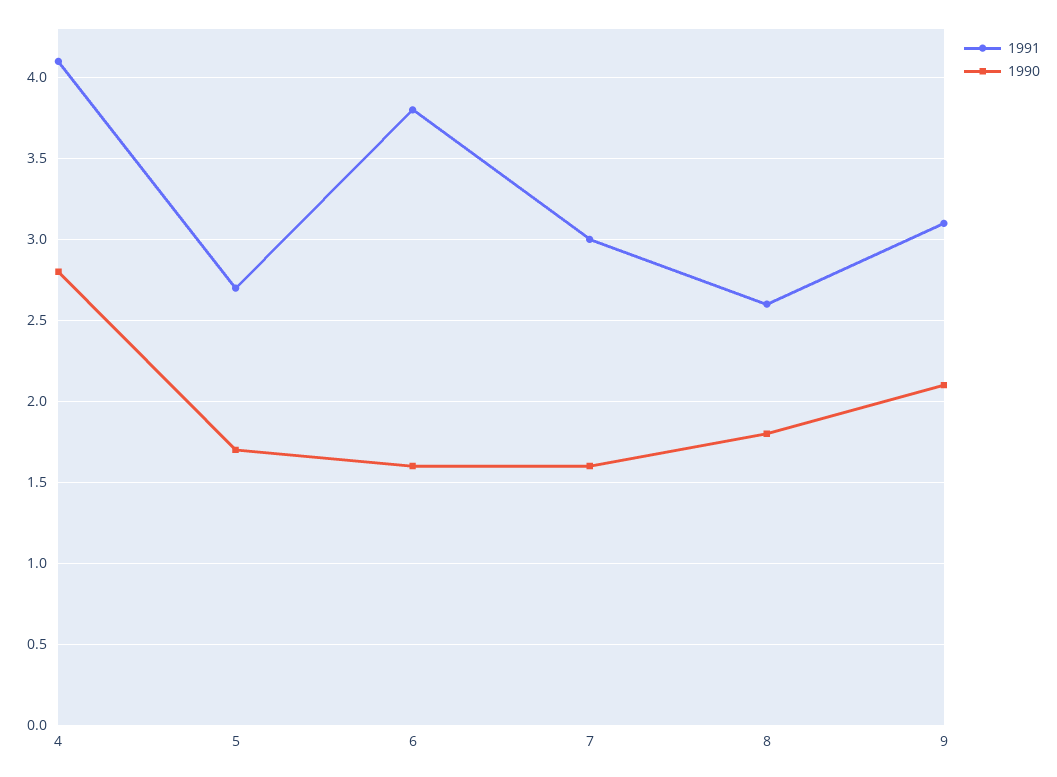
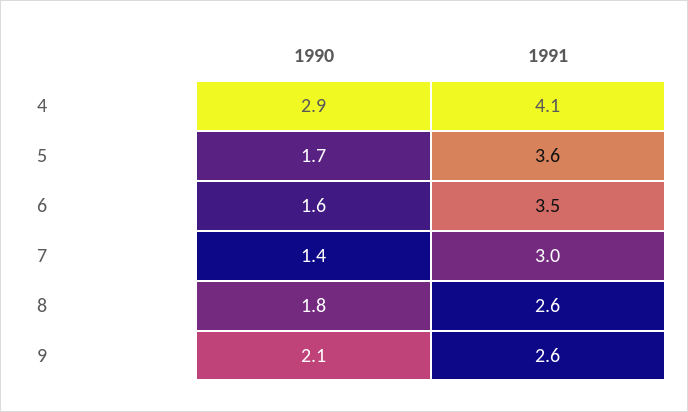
1990, 4: 2.8 -> 2.9
1991, 5: 2.7 -> 3.6
1991, 6: 3.8 -> 3.5
1990, 7: 1.6 -> 1.4
1991, 9: 3.1 -> 2.6

